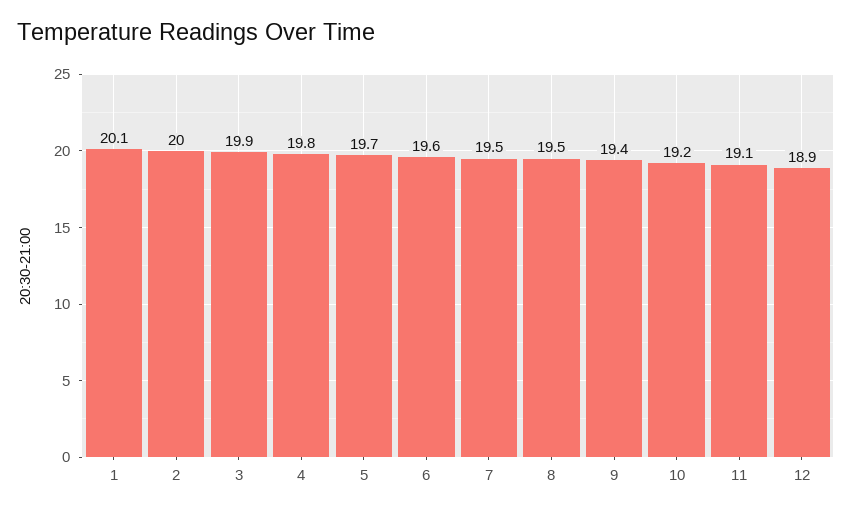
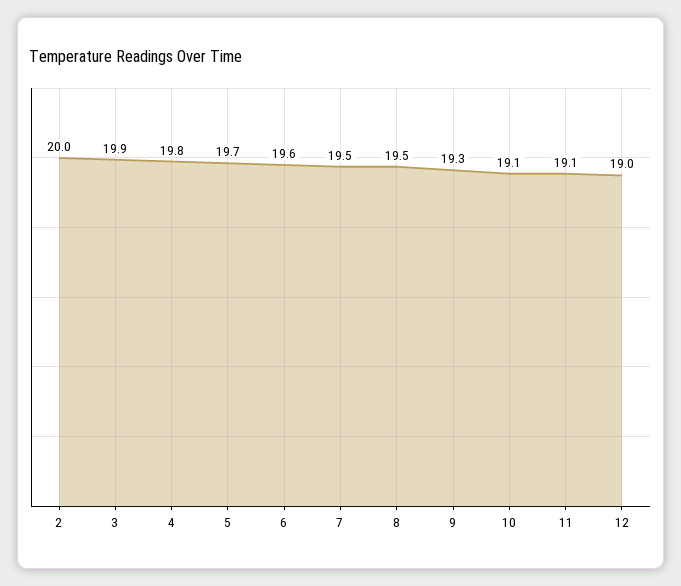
1: 20.1 -> none
9: 19.4 -> 19.3
10: 19.2 -> 19.1
12: 18.9 -> 19

